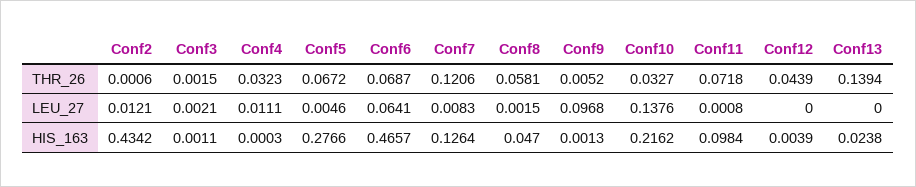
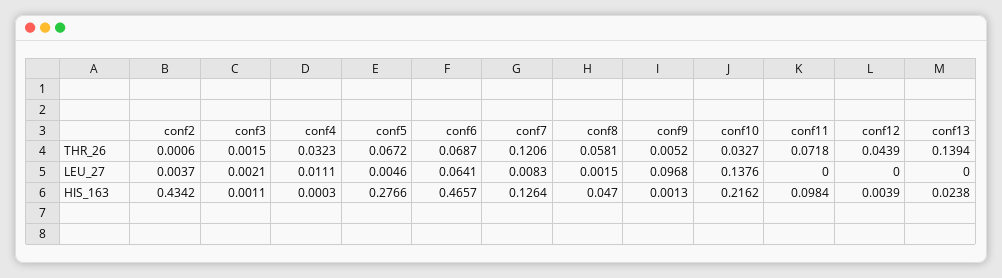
Conf2, LEU_27: 0.0121 -> 0.0037
Conf11, LEU_27: 0.0008 -> 0

